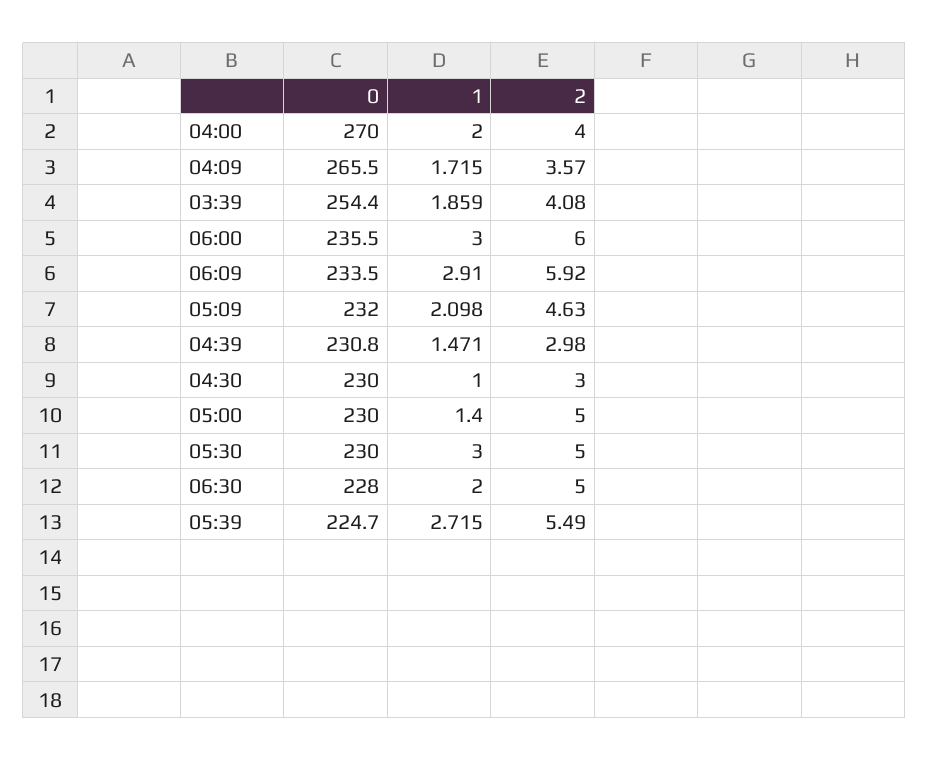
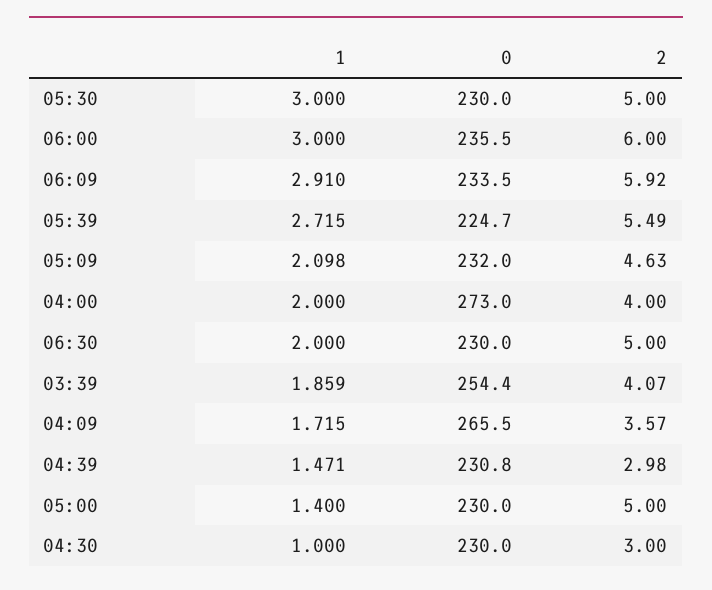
0, 04:00: 270 -> 273
2, 03:39: 4.08 -> 4.07
0, 06:30: 228 -> 230

